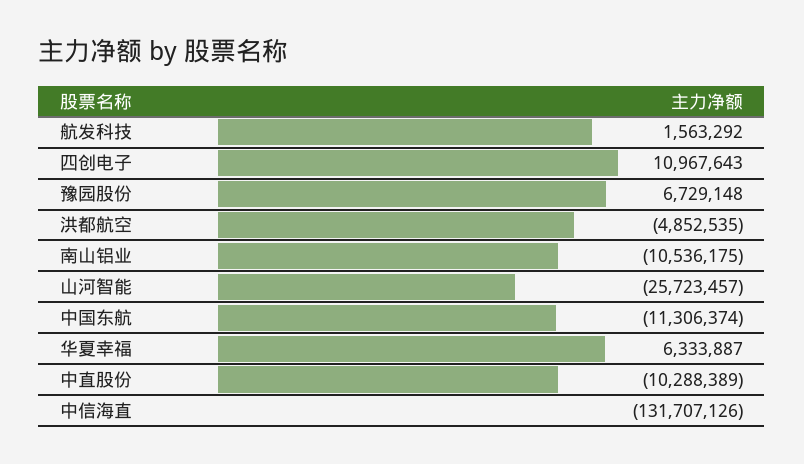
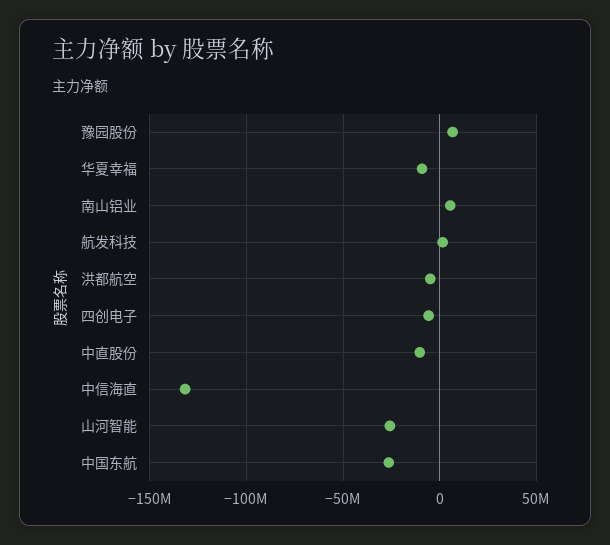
四创电子: 10967643 -> -5000000
南山铝业: -10536175 -> 5000000
中国东航: -11306374 -> -25000000
华夏幸福: 6333887 -> -10000000

